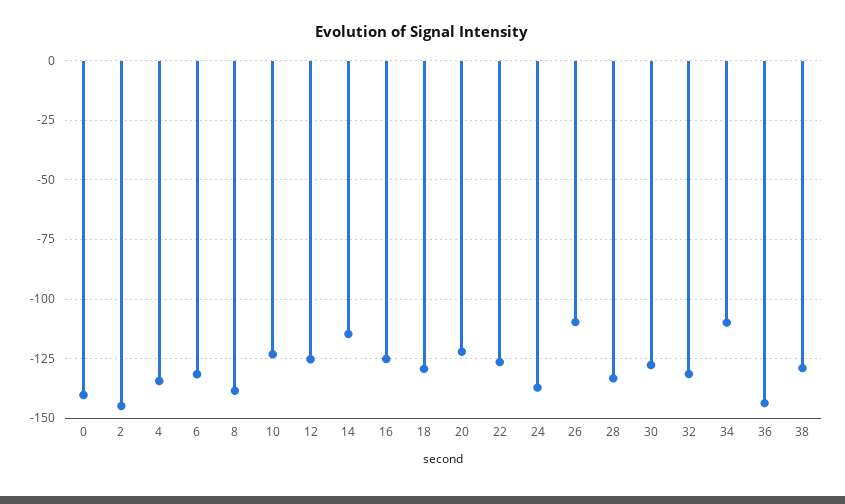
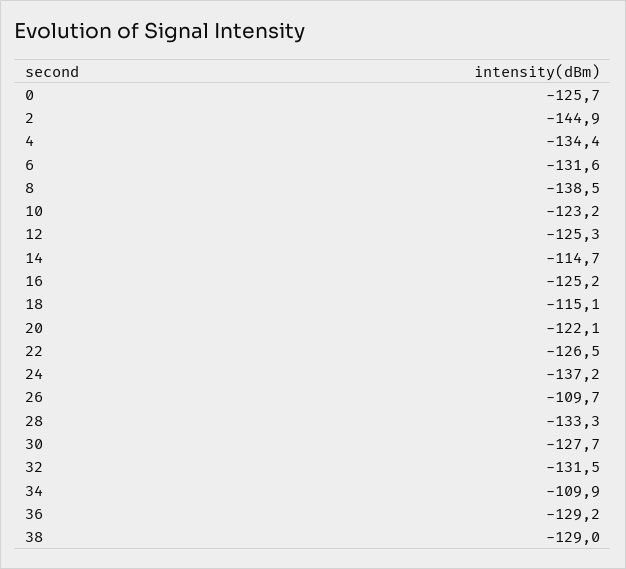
0: -140 -> -125.7
18: -130 -> -115.1
36: -145 -> -129.2

